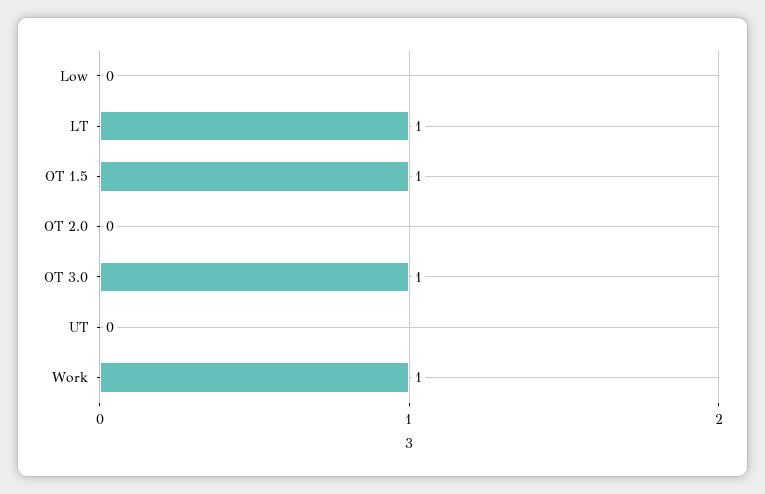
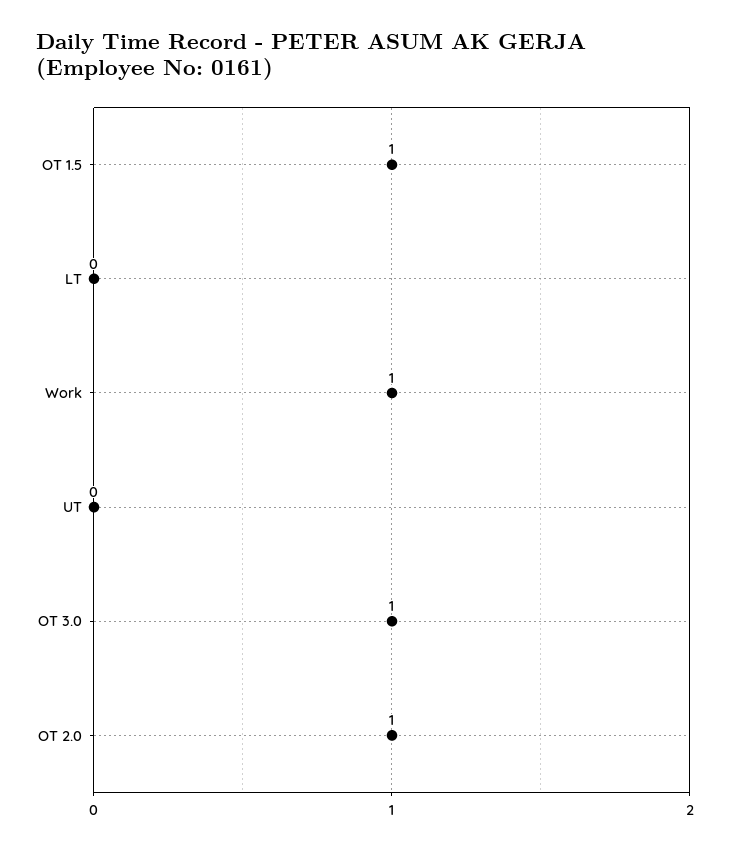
Low: 0 -> none
LT: 1 -> 0
OT 2.0: 0 -> 1

